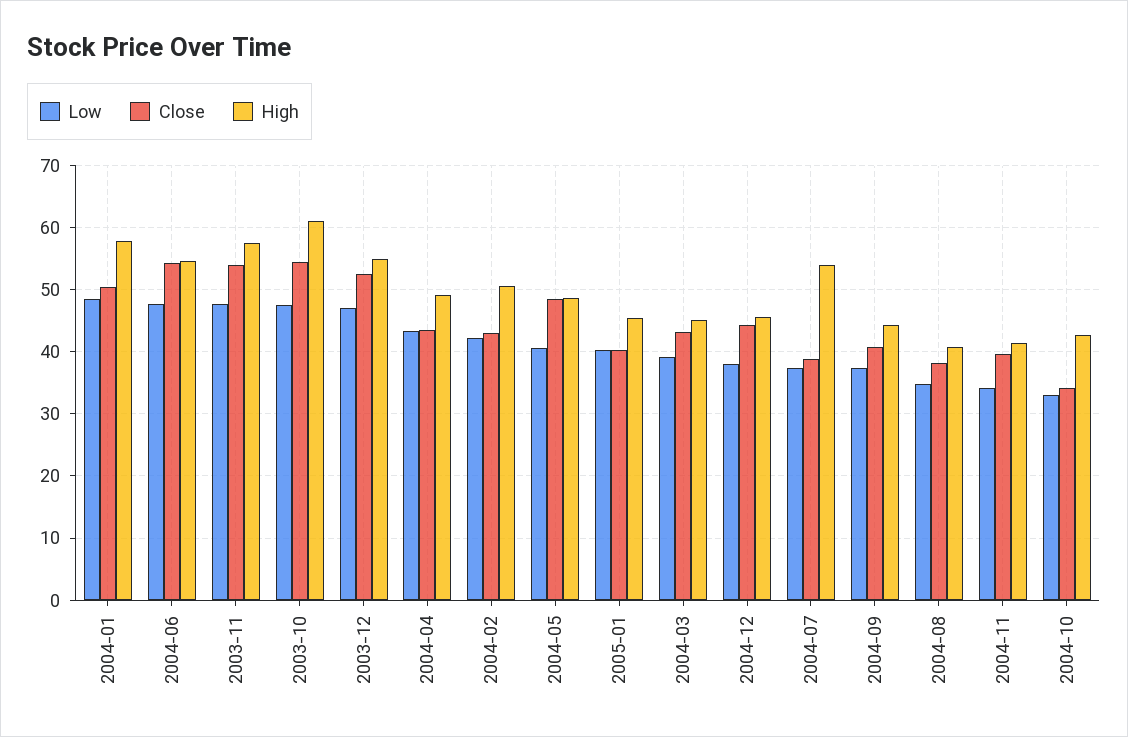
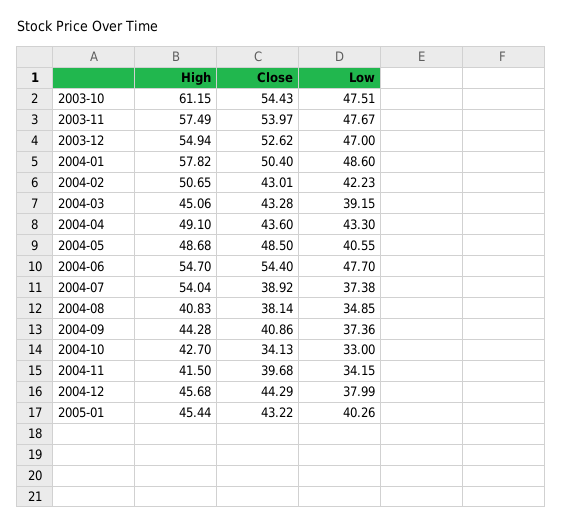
Close, 2005-01: 40 -> 43.22

